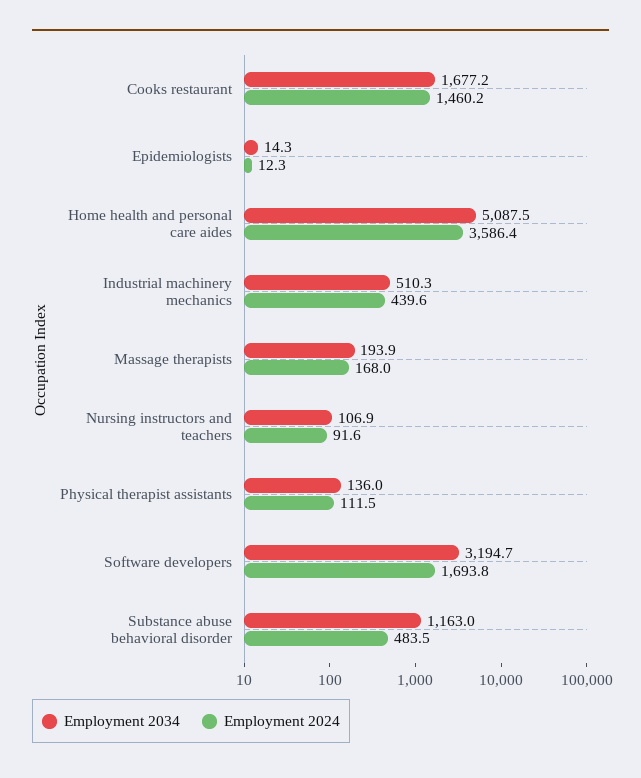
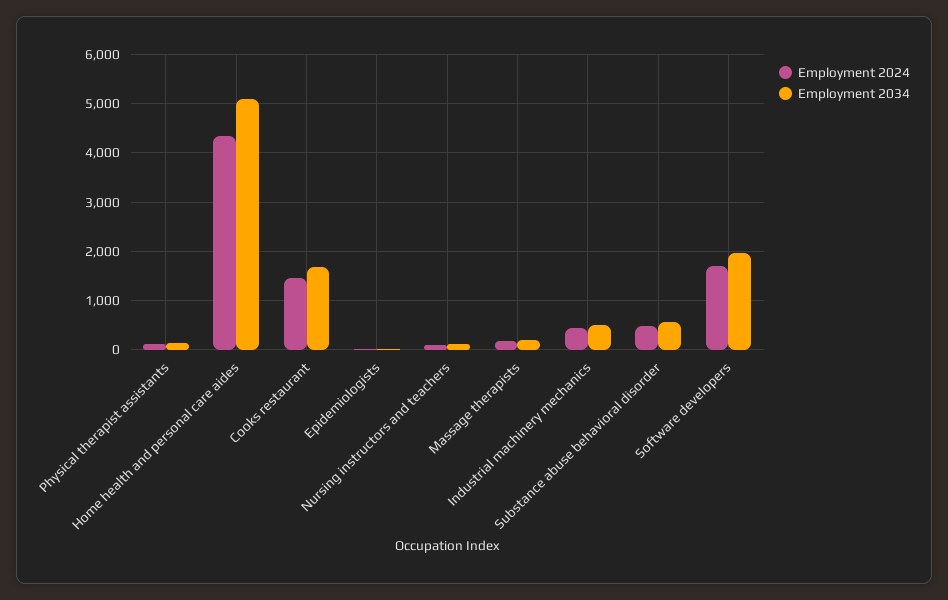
Employment 2024, Home health and personal care aides: 3586.4 -> 4400
Employment 2034, Software developers: 3194.7 -> 2000
Employment 2034, Substance abuse behavioral disorder: 1163 -> 600

